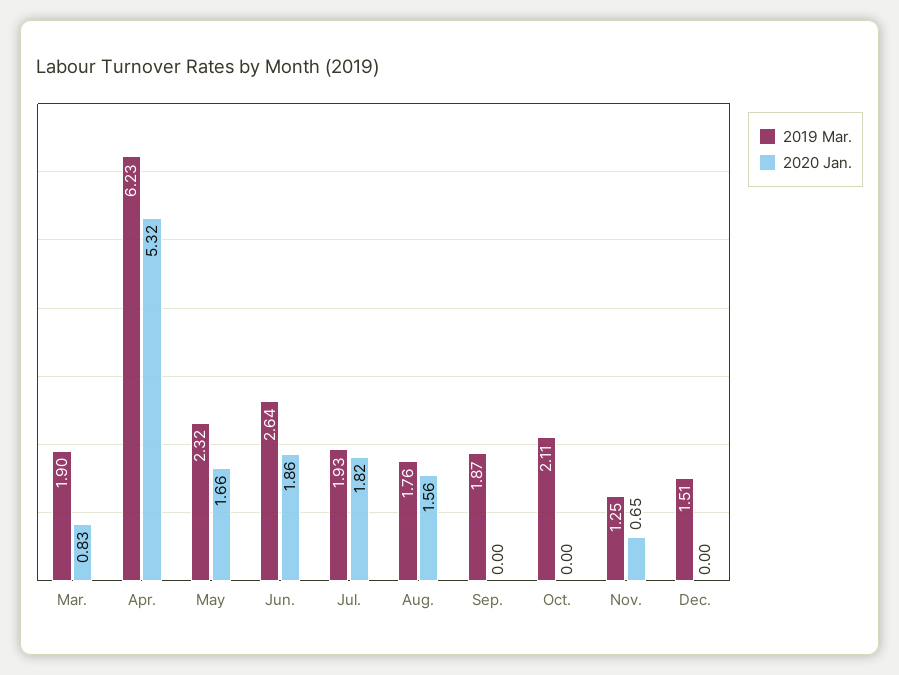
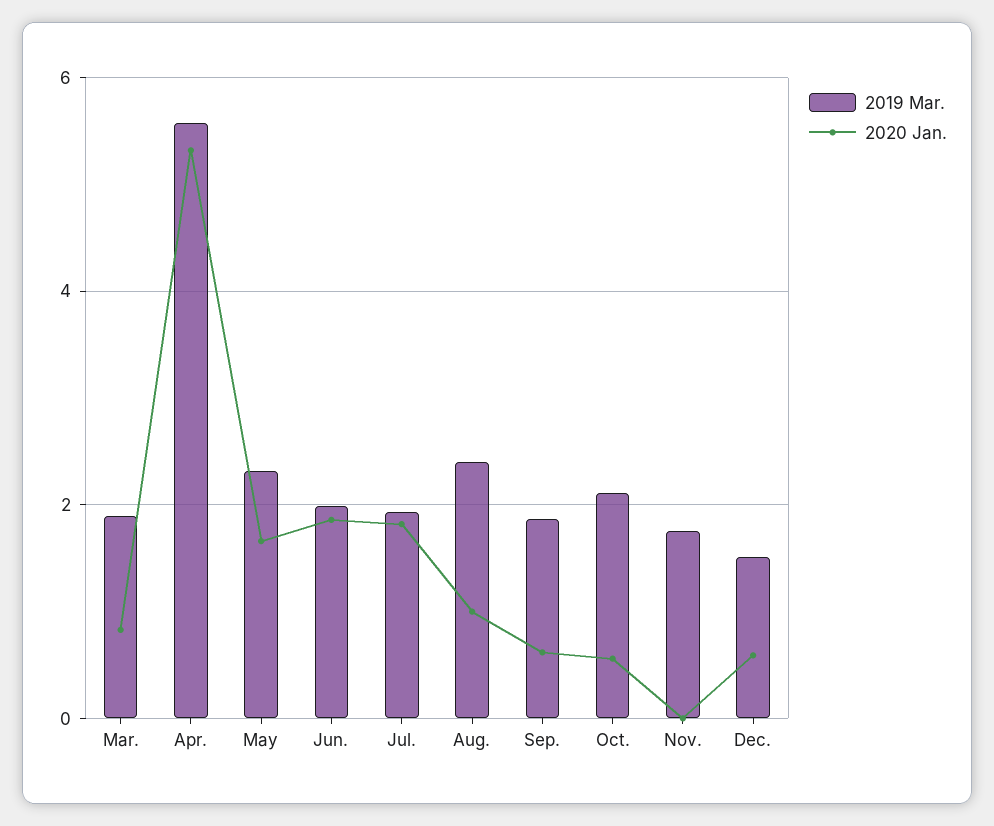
2019 Mar., Apr.: 6.23 -> 5.6
2019 Mar., Jun.: 2.64 -> 2
2019 Mar., Aug.: 1.76 -> 2.4
2020 Jan., Aug.: 1.56 -> 1
2020 Jan., Sep.: 0 -> 0.6
2020 Jan., Oct.: 0 -> 0.6
2019 Mar., Nov.: 1.25 -> 1.8
2020 Jan., Nov.: 0.65 -> 0
2020 Jan., Dec.: 0 -> 0.6

